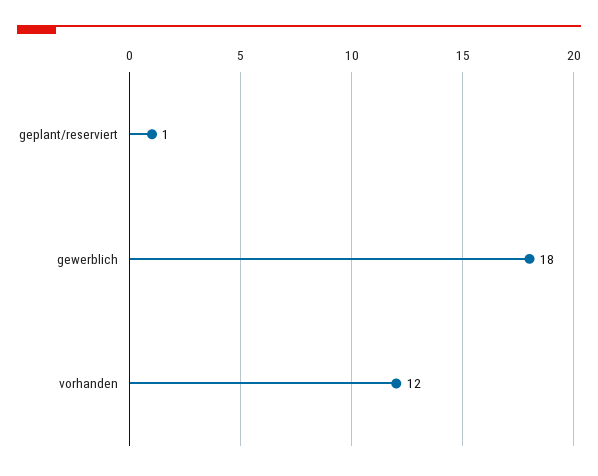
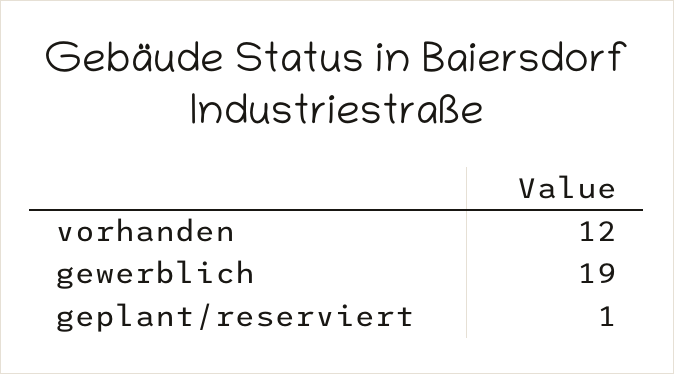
gewerblich: 18 -> 19

